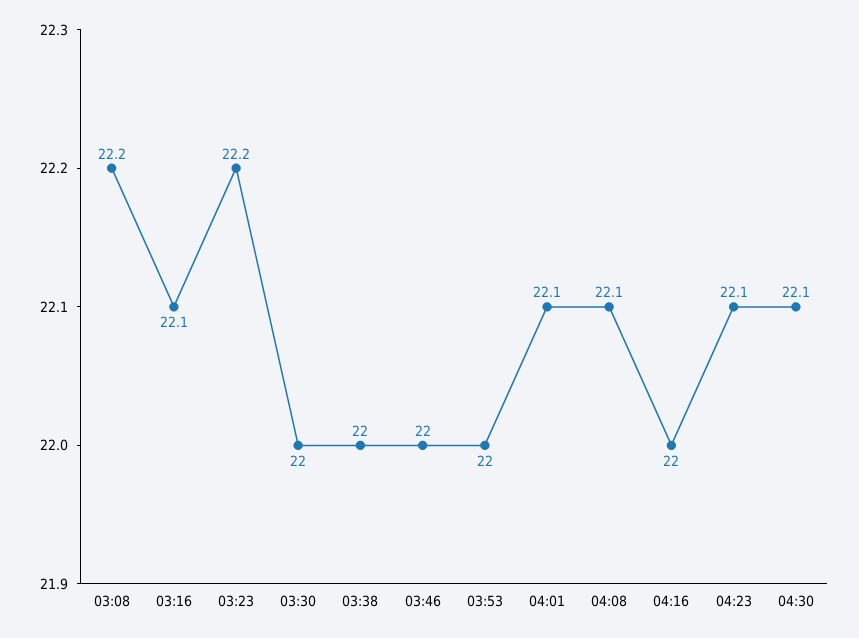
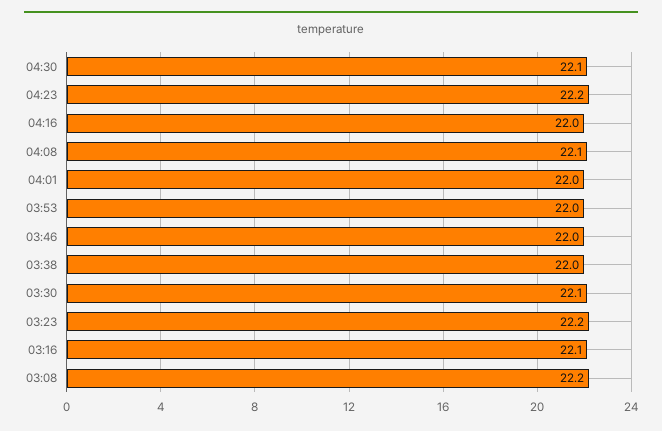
03:30: 22 -> 22.1
04:01: 22.1 -> 22
04:23: 22.1 -> 22.2

